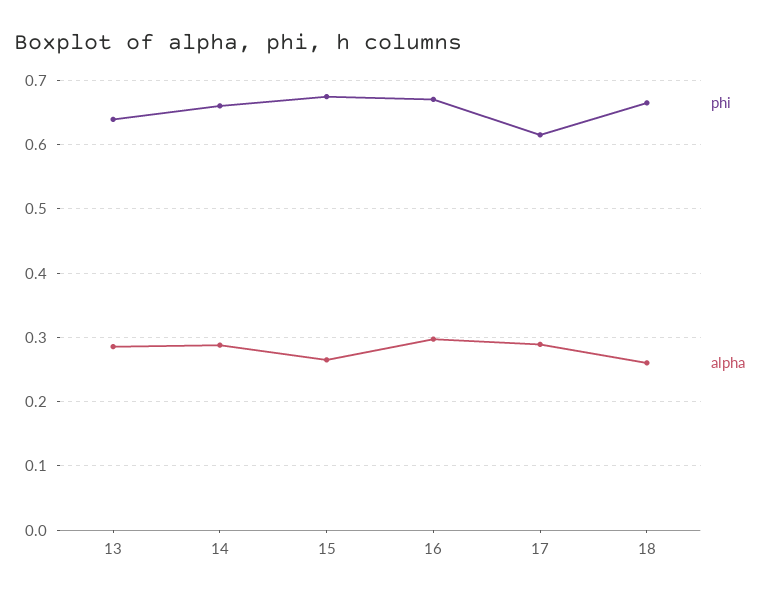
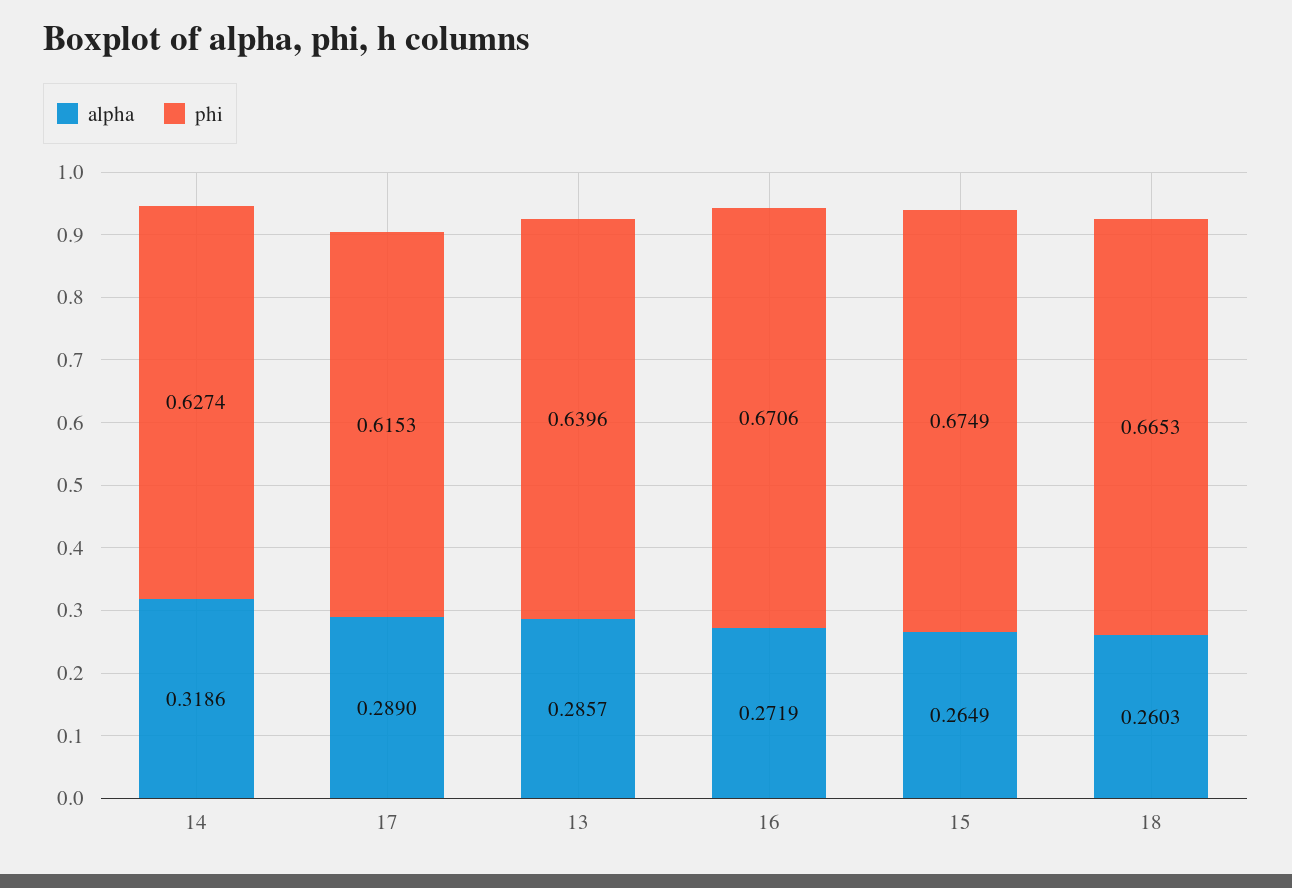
phi, 14: 0.66 -> 0.6274
alpha, 14: 0.29 -> 0.3186
alpha, 16: 0.3 -> 0.2719

